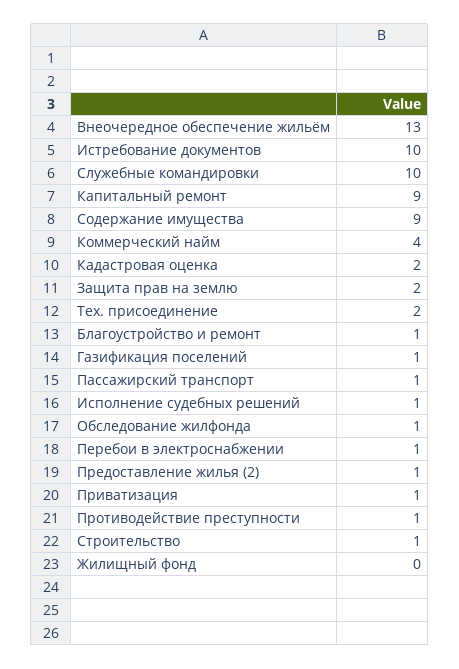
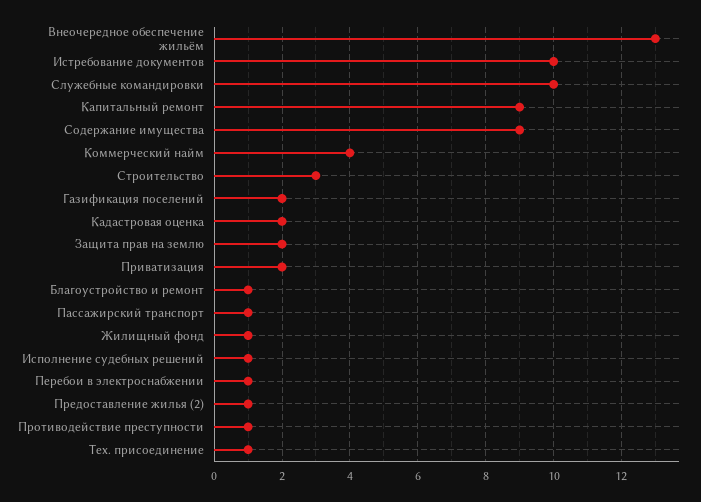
Тех. присоединение: 2 -> 1
Газификация поселений: 1 -> 2
Обследование жилфонда: 1 -> none
Приватизация: 1 -> 2
Строительство: 1 -> 3
Жилищный фонд: 0 -> 1

